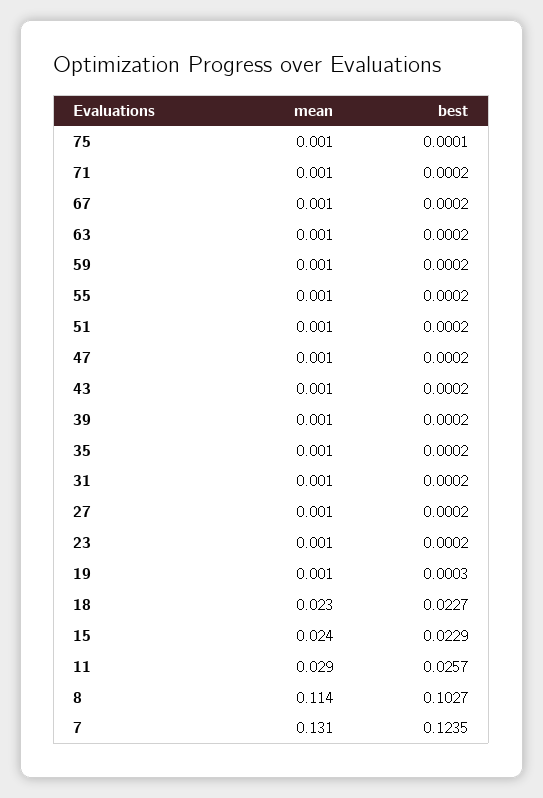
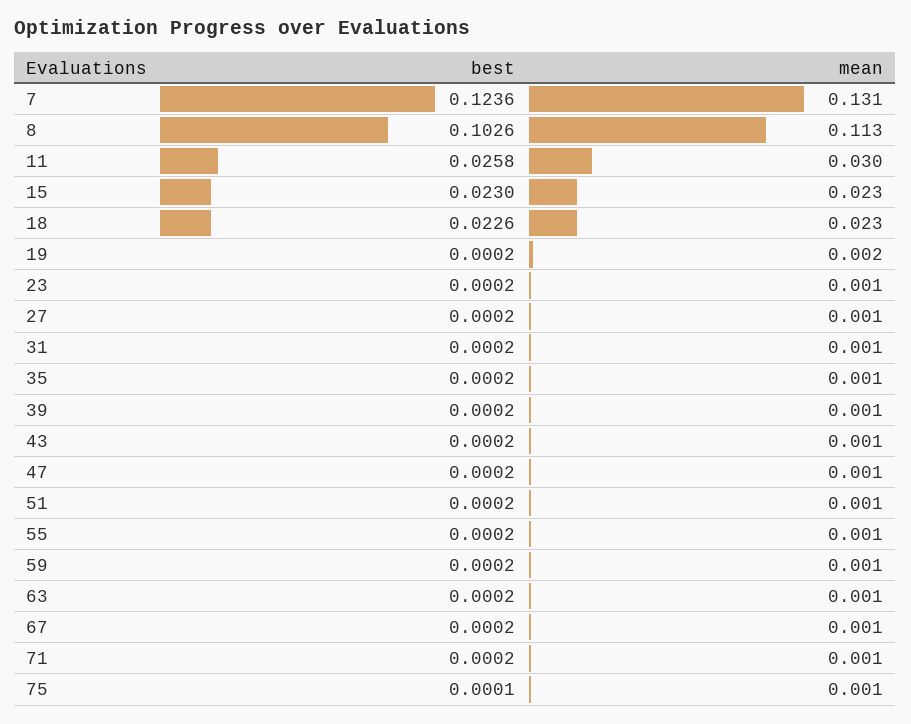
mean, 19: 0.001 -> 0.002
best, 19: 0.0003 -> 0.0002
best, 18: 0.0227 -> 0.0226
mean, 15: 0.024 -> 0.023
best, 15: 0.0229 -> 0.023
mean, 11: 0.029 -> 0.03
best, 11: 0.0257 -> 0.0258
mean, 8: 0.114 -> 0.113
best, 8: 0.1027 -> 0.1026
best, 7: 0.1235 -> 0.1236

